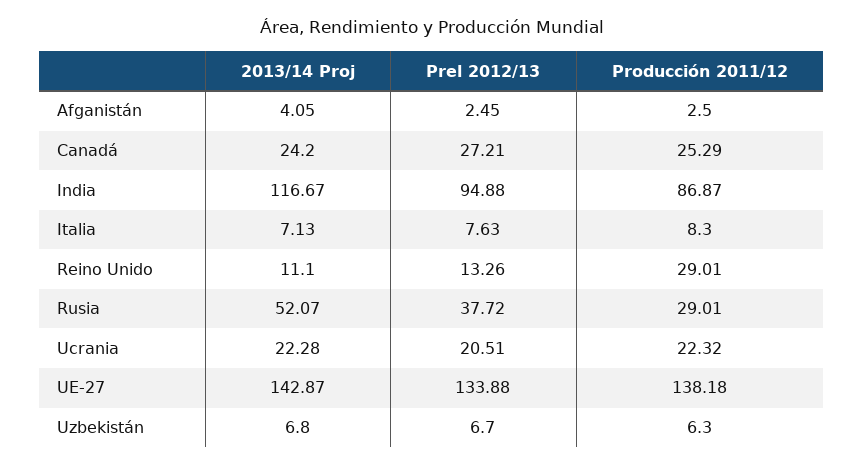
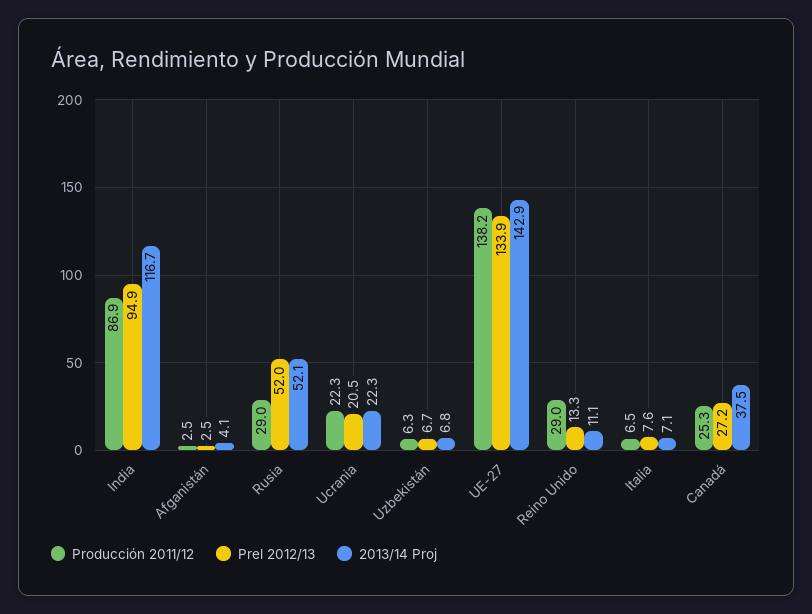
2013/14 Proj, Canadá: 24.2 -> 37.5
Producción 2011/12, Italia: 8.3 -> 6.5
Prel 2012/13, Rusia: 37.72 -> 52

